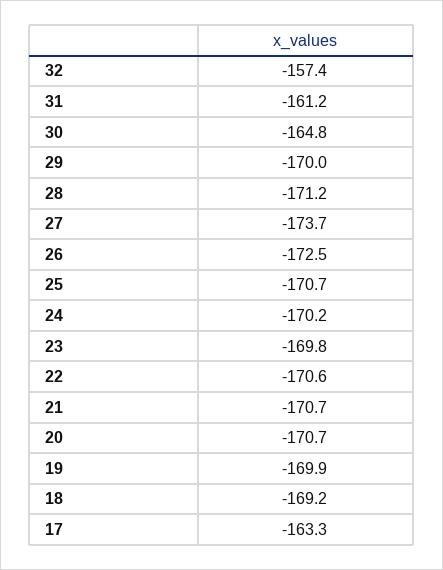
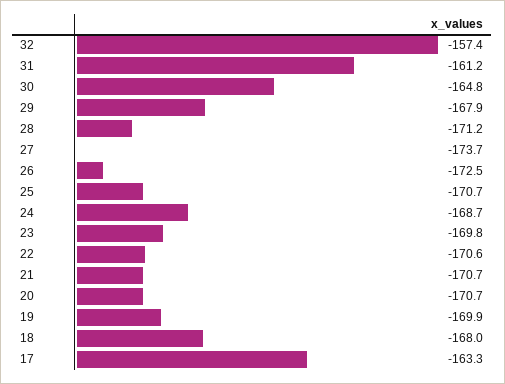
29: -170 -> -167.9
24: -170.2 -> -168.7
18: -169.2 -> -168

